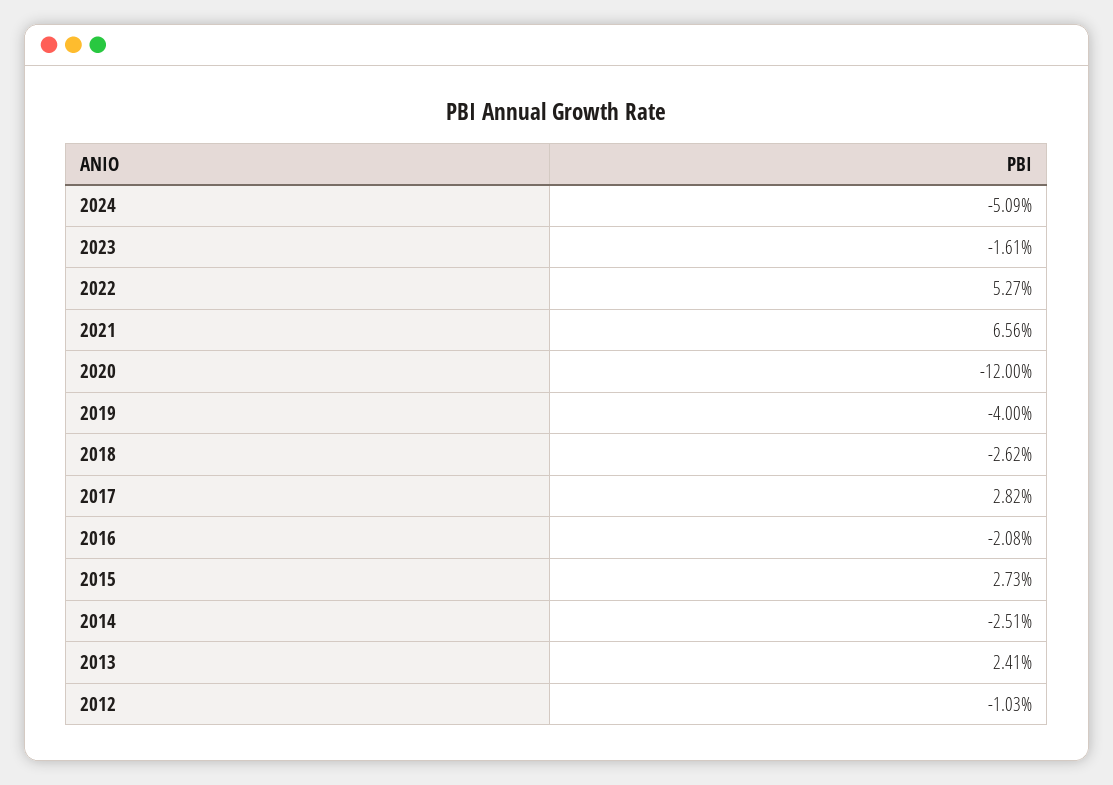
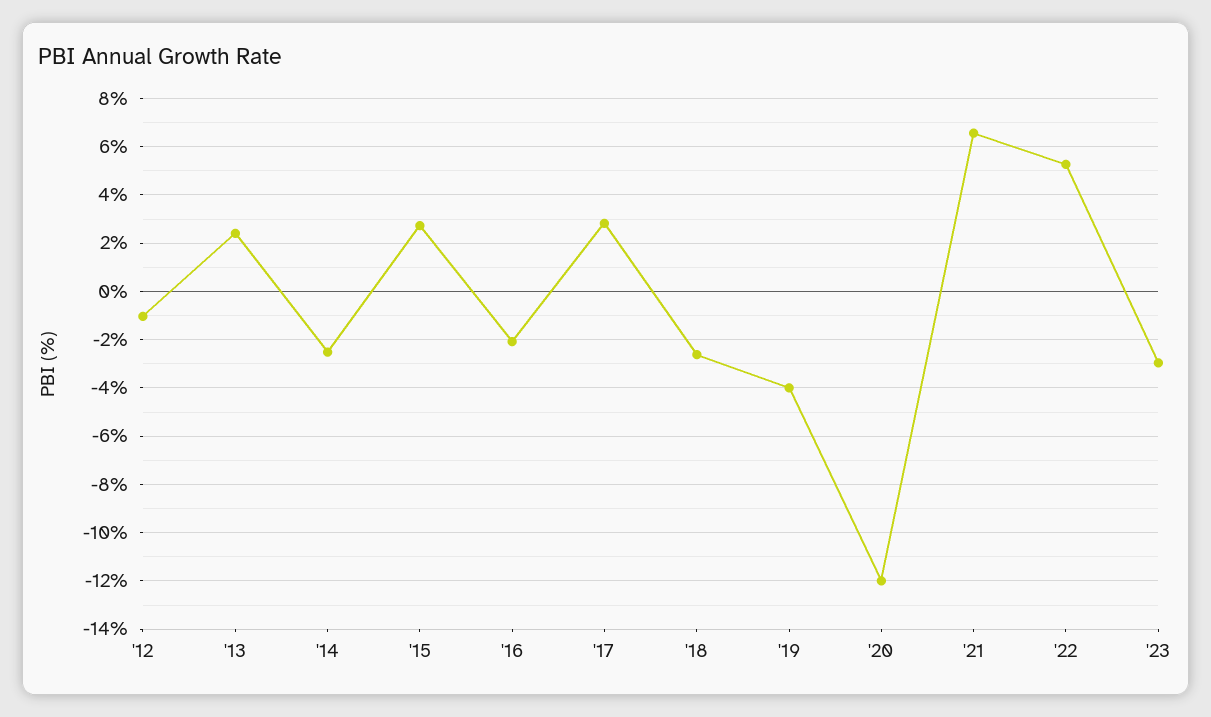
2024: -5.09 -> none
2023: -1.61 -> -3

